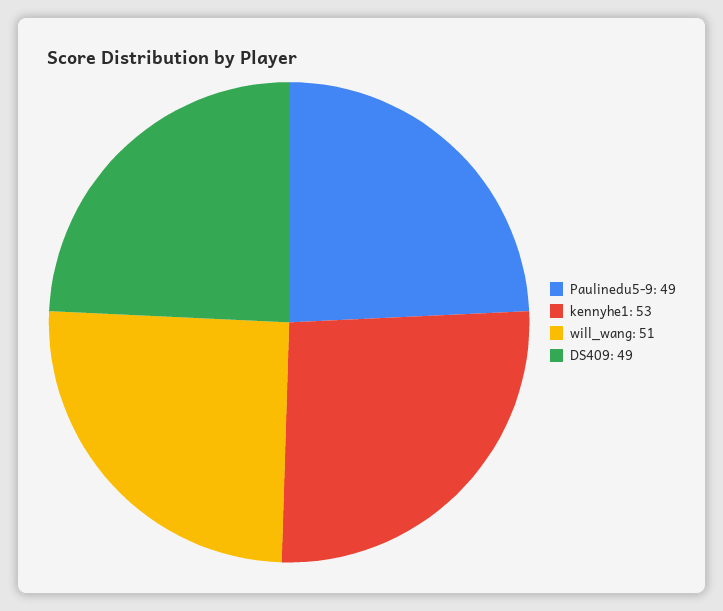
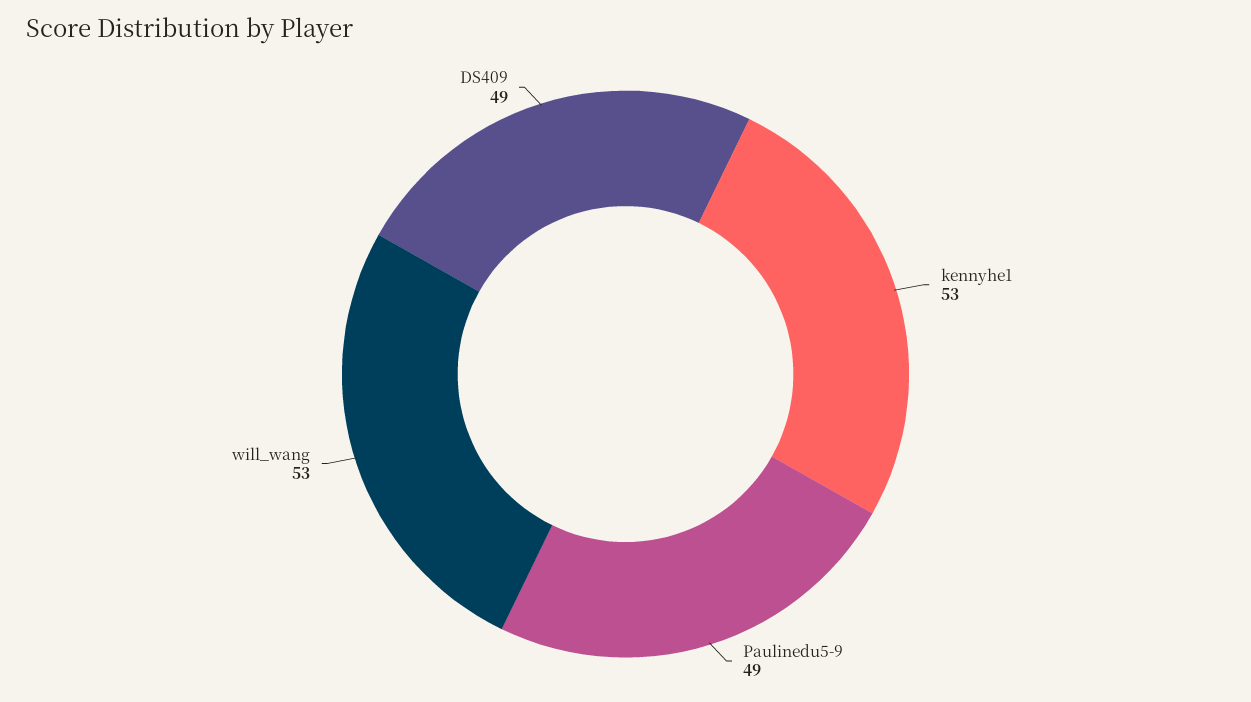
will_wang: 51 -> 53

